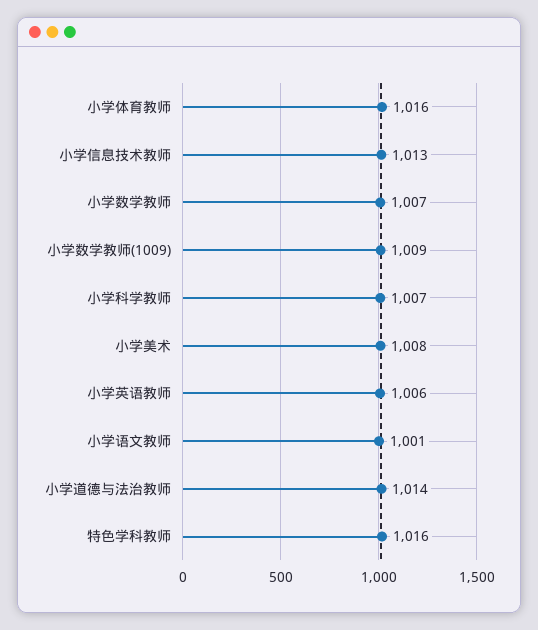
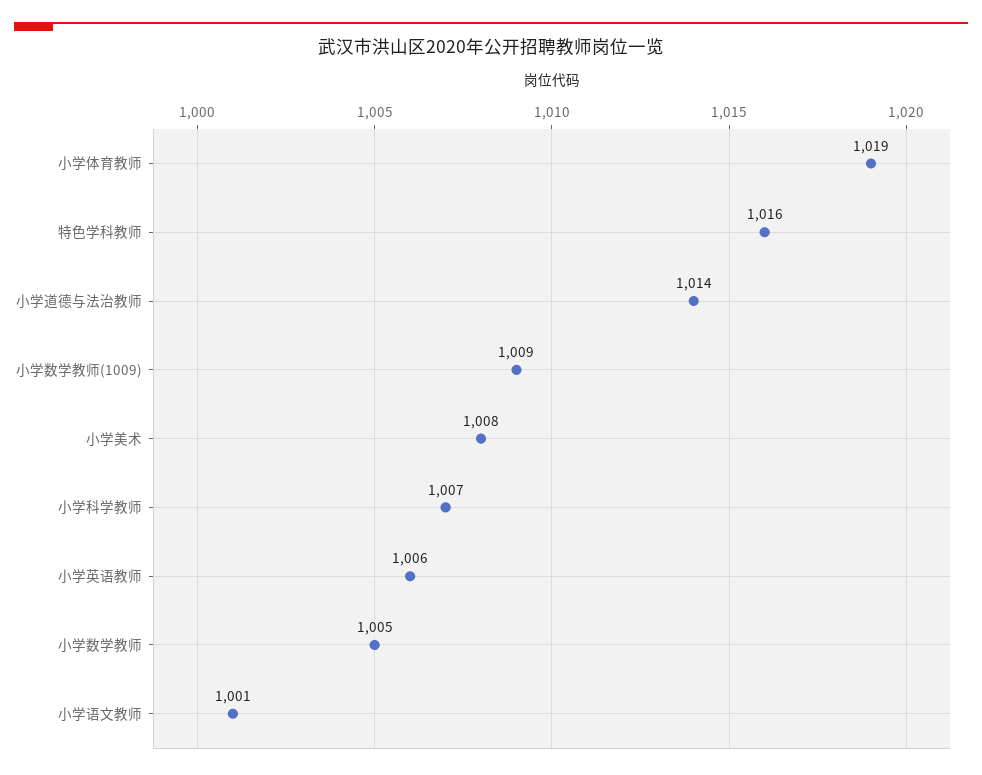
小学体育教师: 1016 -> 1019
小学信息技术教师: 1013 -> none
小学数学教师: 1007 -> 1005

